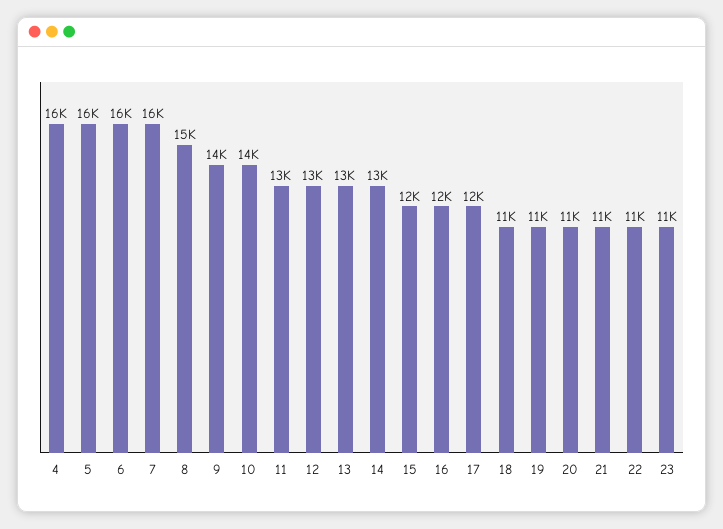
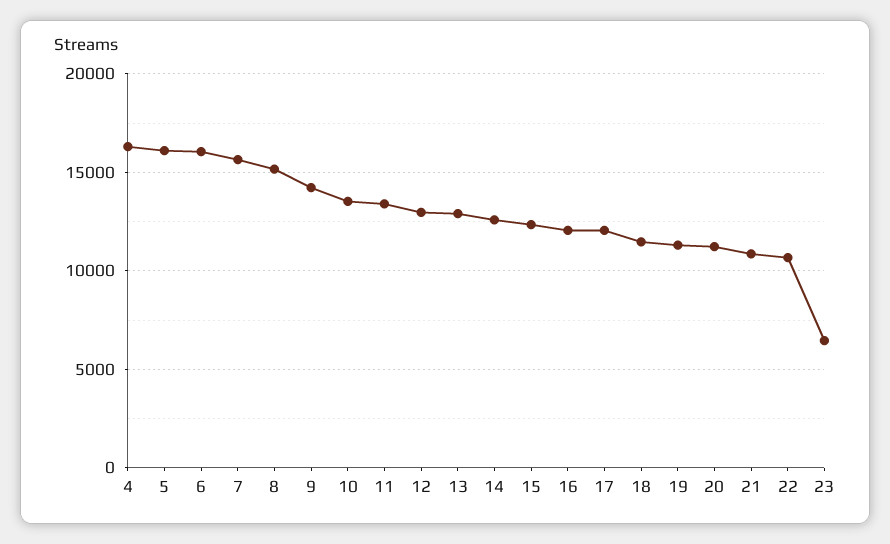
23: 11000 -> 6500

